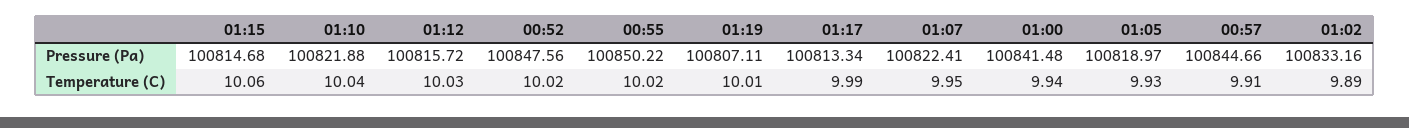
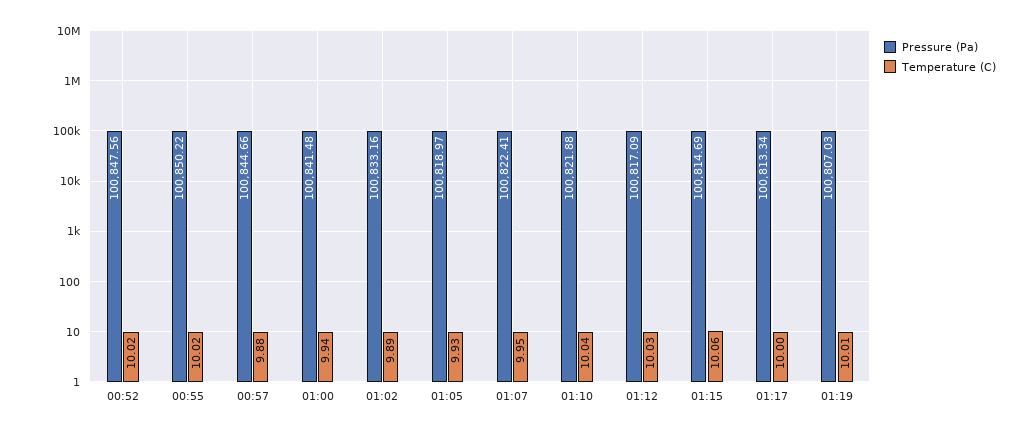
Pressure (Pa), 01:15: 100814.68 -> 100814.69
Pressure (Pa), 01:12: 100815.72 -> 100817.09
Pressure (Pa), 01:19: 100807.11 -> 100807.03
Temperature (C), 01:17: 9.99 -> 10
Temperature (C), 00:57: 9.91 -> 9.88

